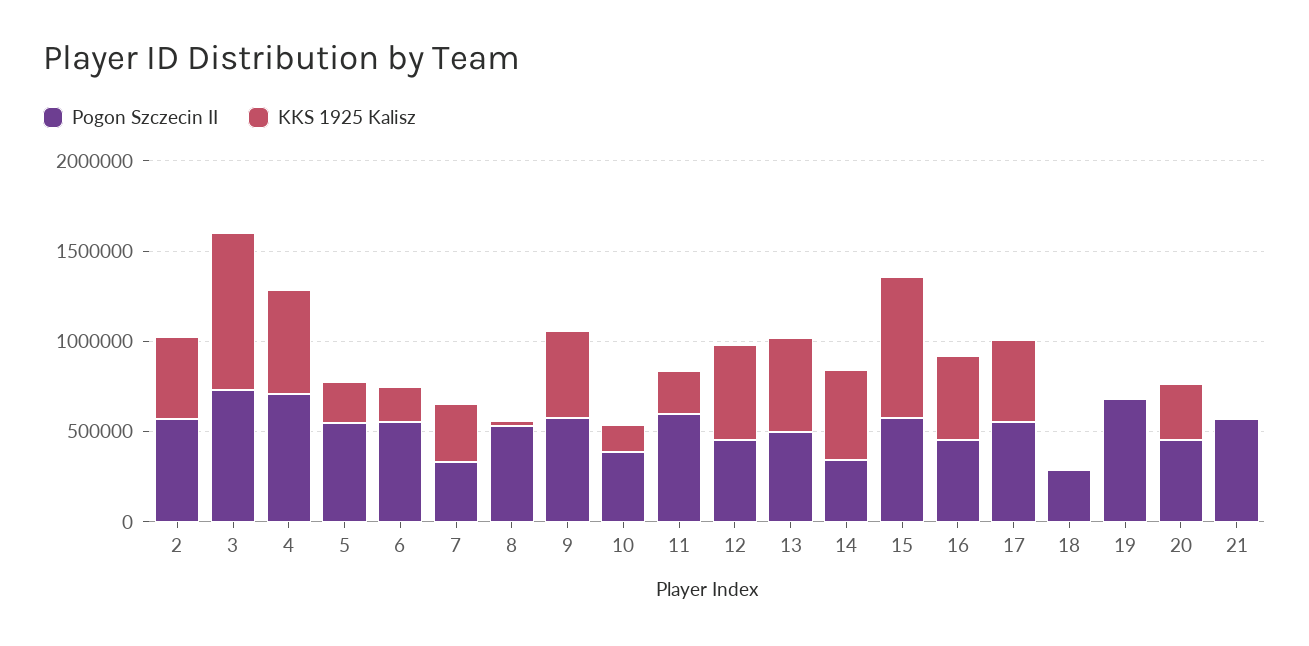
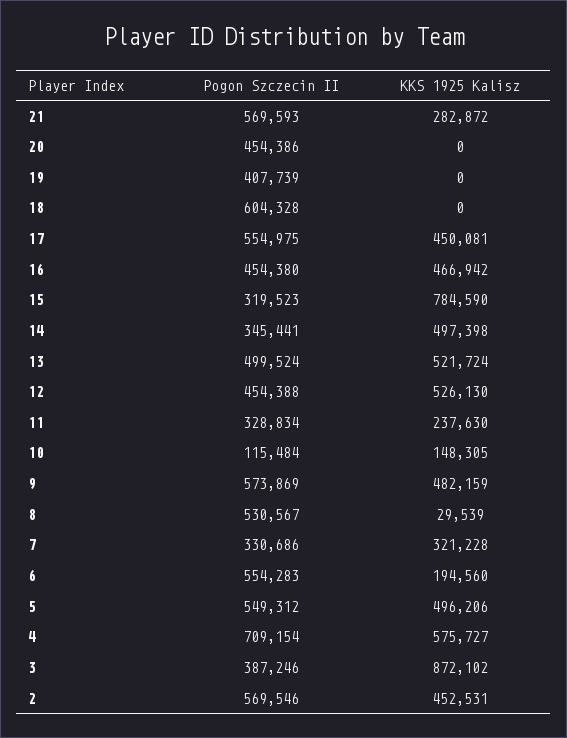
Pogon Szczecin II, 3: 700000 -> 387246
KKS 1925 Kalisz, 5: 200000 -> 496206
Pogon Szczecin II, 10: 400000 -> 115484
Pogon Szczecin II, 11: 600000 -> 328834
Pogon Szczecin II, 15: 600000 -> 319523
Pogon Szczecin II, 18: 300000 -> 604328
Pogon Szczecin II, 19: 700000 -> 407739
KKS 1925 Kalisz, 20: 300000 -> 0
KKS 1925 Kalisz, 21: 0 -> 282872

